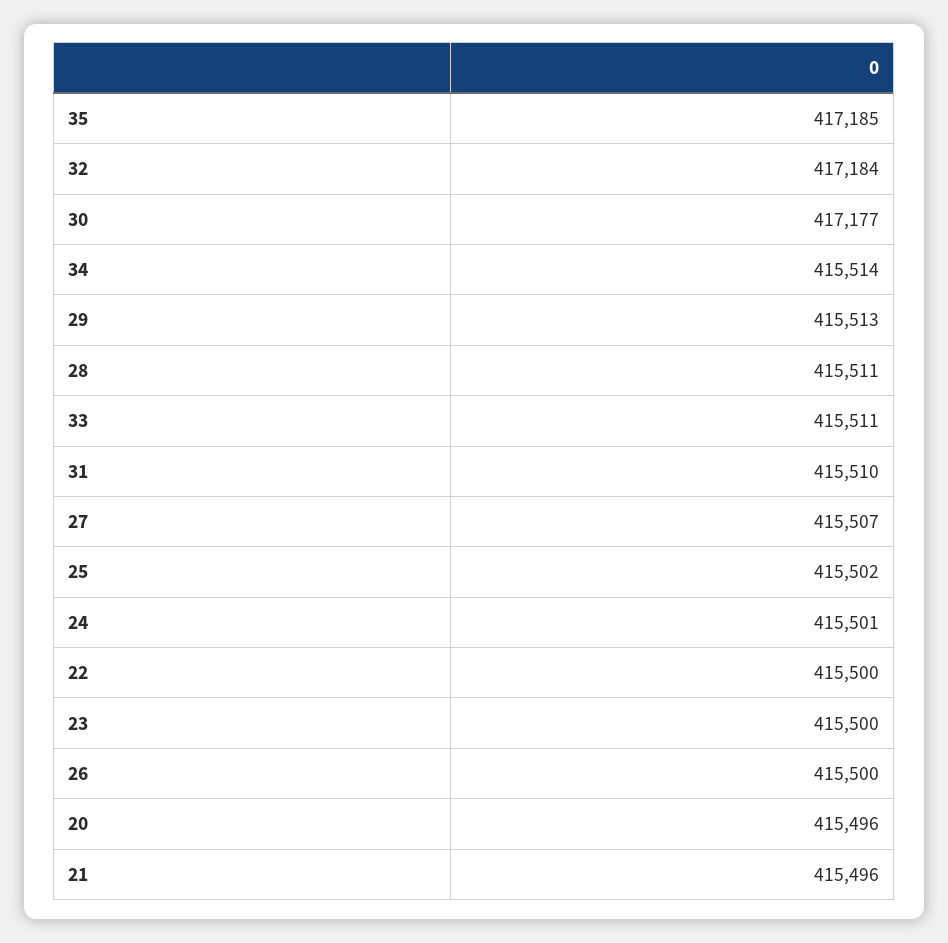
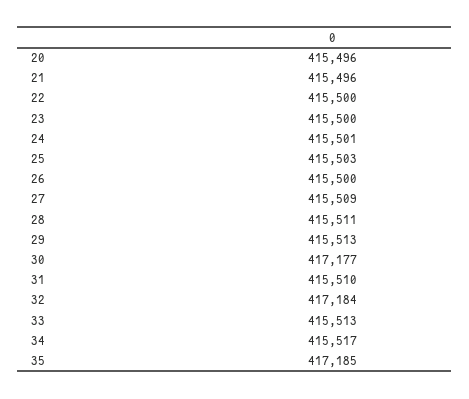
34: 415514 -> 415517
33: 415511 -> 415513
27: 415507 -> 415509
25: 415502 -> 415503

